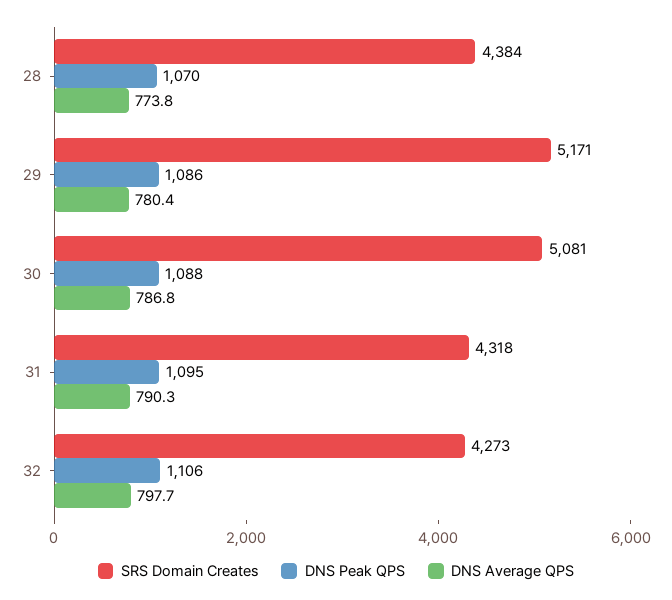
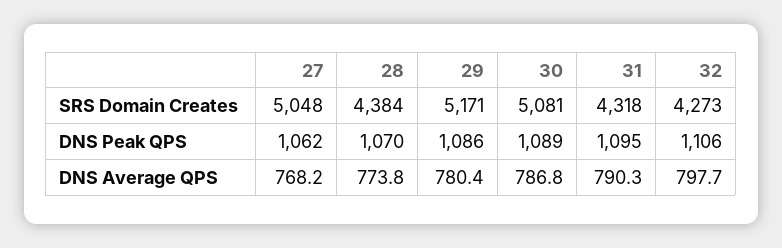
DNS Peak QPS, 30: 1088 -> 1089
SRS Domain Creates, 27: none -> 5048
DNS Peak QPS, 27: none -> 1062
DNS Average QPS, 27: none -> 768.2

